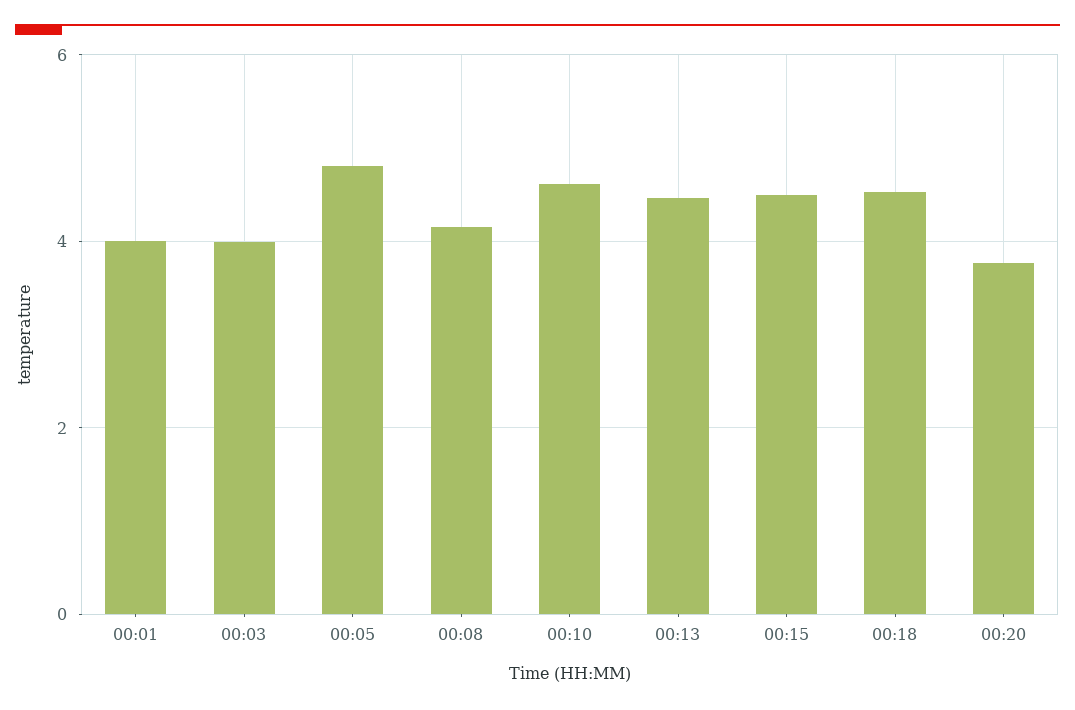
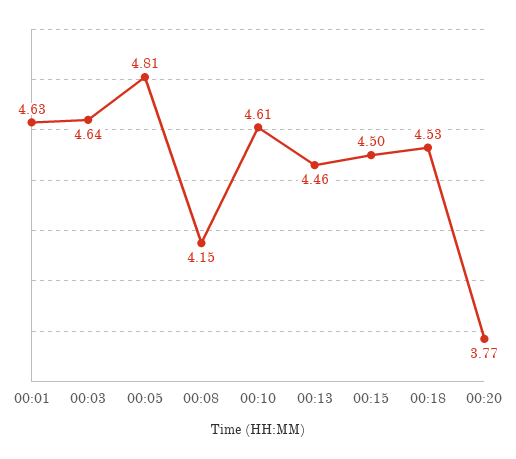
00:01: 4 -> 4.63
00:03: 4 -> 4.64

